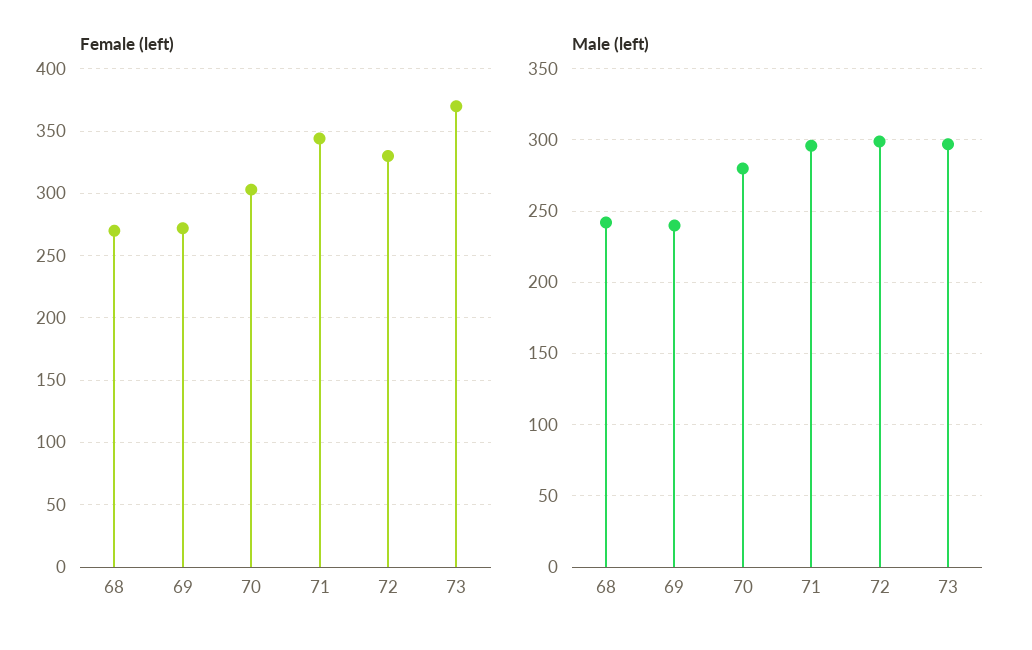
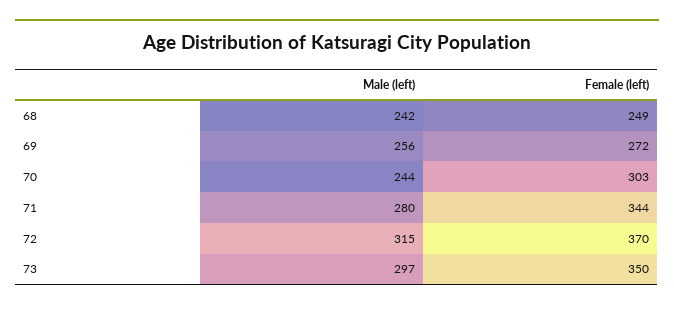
Female (left), 68: 270 -> 249
Female (left), 72: 330 -> 370
Female (left), 73: 370 -> 350
Male (left), 69: 240 -> 256
Male (left), 70: 280 -> 244
Male (left), 71: 295 -> 280
Male (left), 72: 300 -> 315

